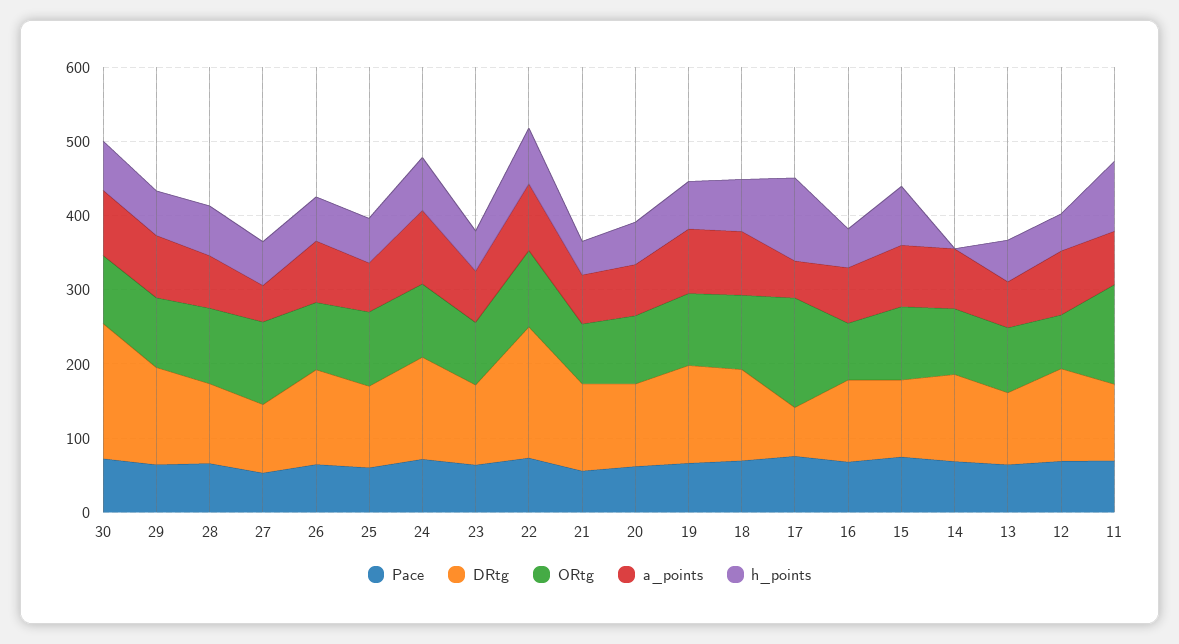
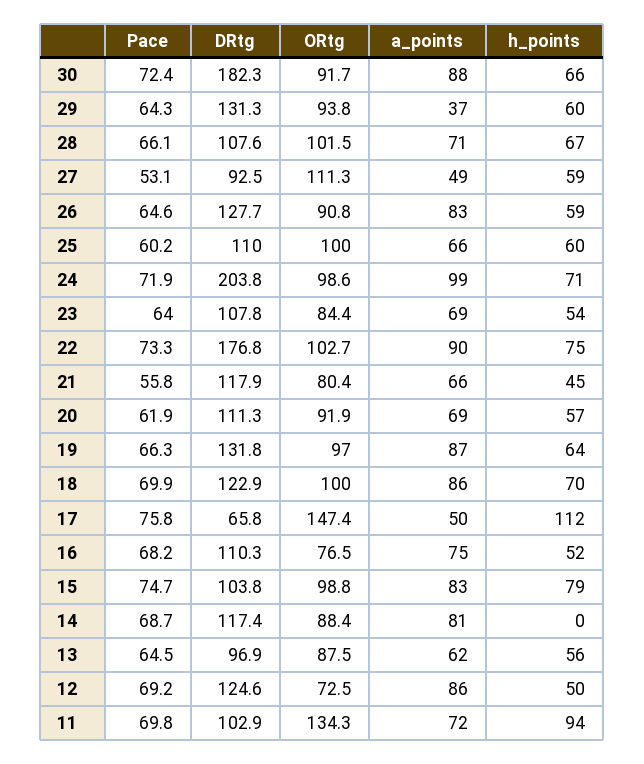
a_points, 29: 80 -> 37
DRtg, 24: 140 -> 203.8

